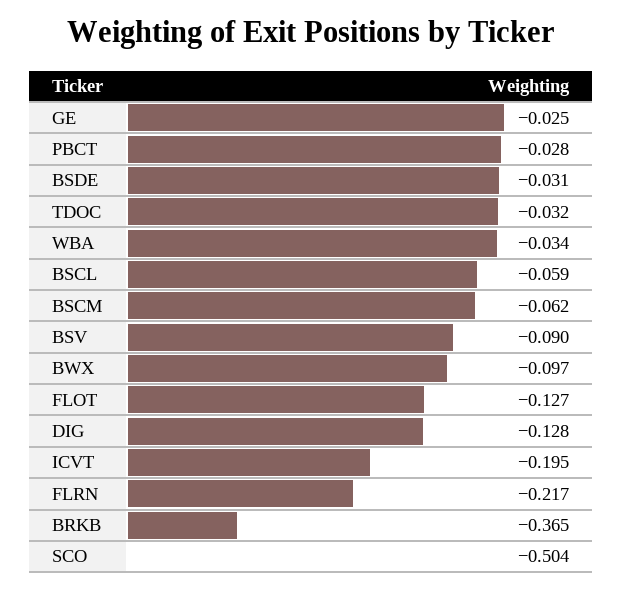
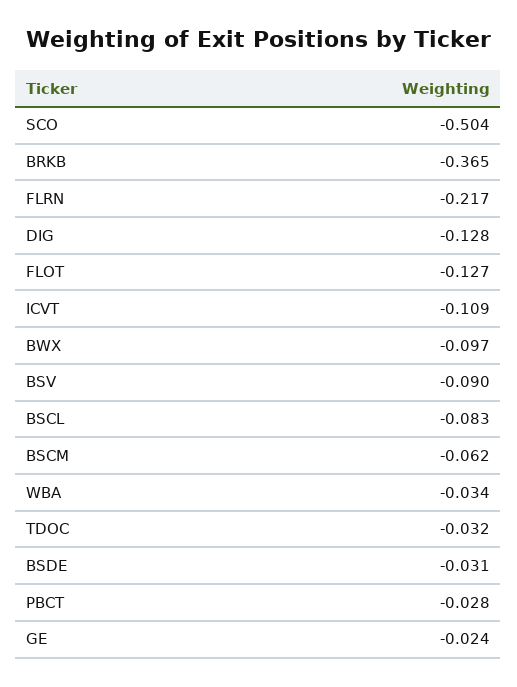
GE: -0.025 -> -0.024
BSCL: -0.059 -> -0.083
ICVT: -0.195 -> -0.109

